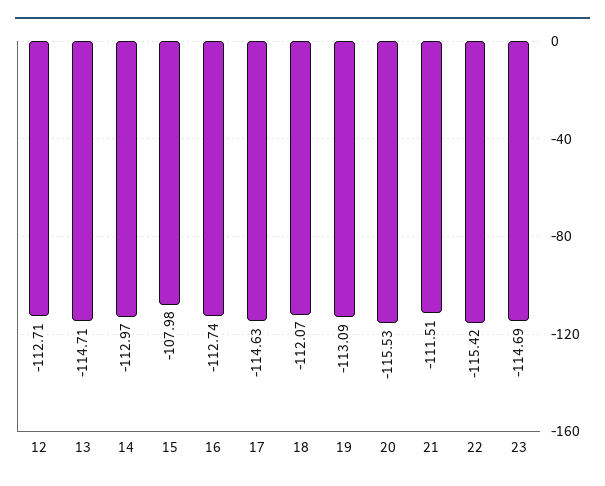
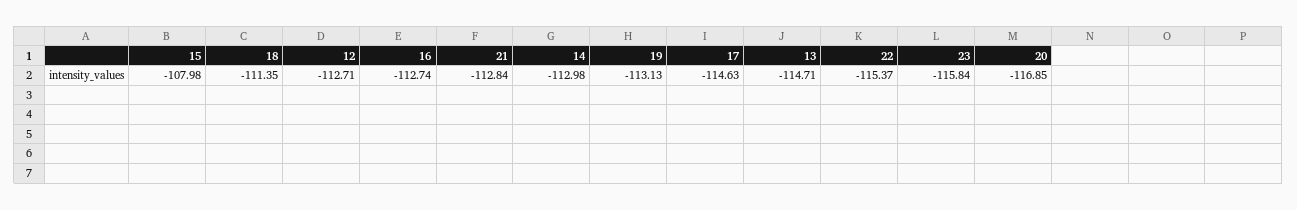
14: -112.97 -> -112.98
18: -112.07 -> -111.35
19: -113.09 -> -113.13
20: -115.53 -> -116.85
21: -111.51 -> -112.84
22: -115.42 -> -115.37
23: -114.69 -> -115.84

